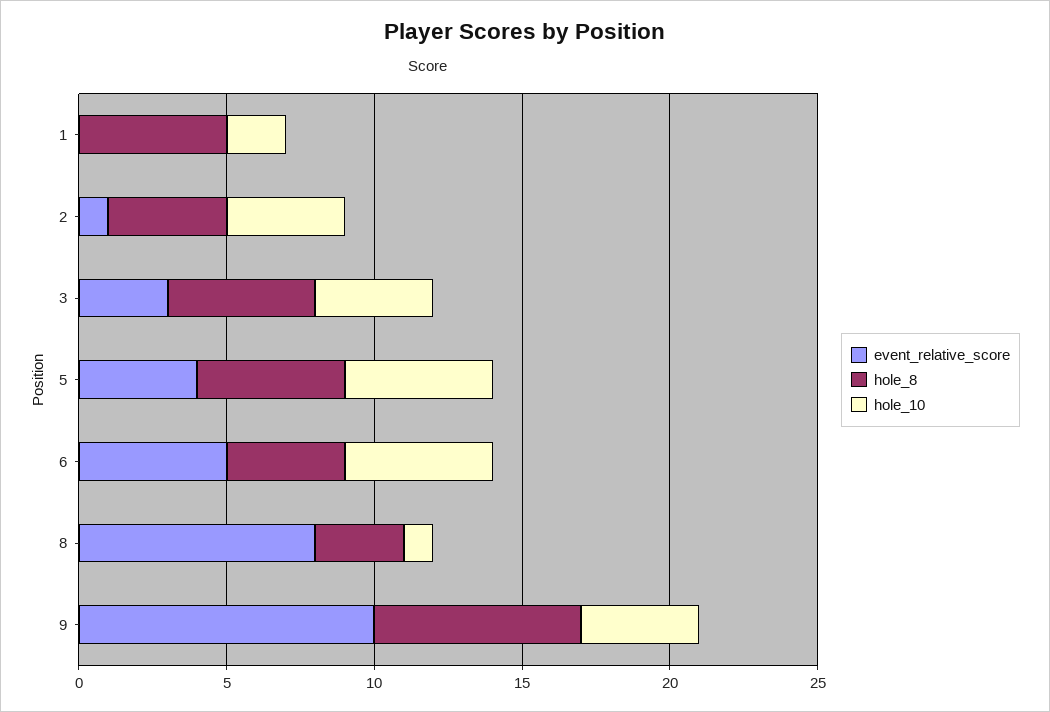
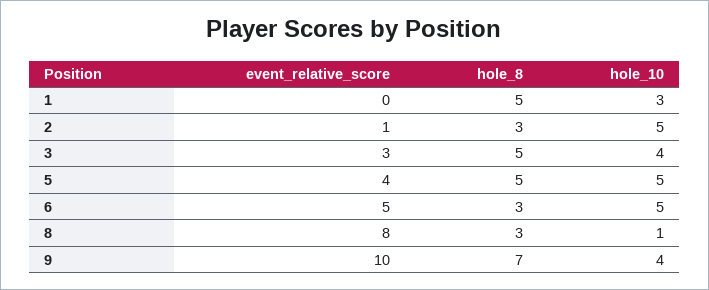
hole_10, 1: 2 -> 3
hole_8, 2: 4 -> 3
hole_10, 2: 4 -> 5
hole_8, 6: 4 -> 3

